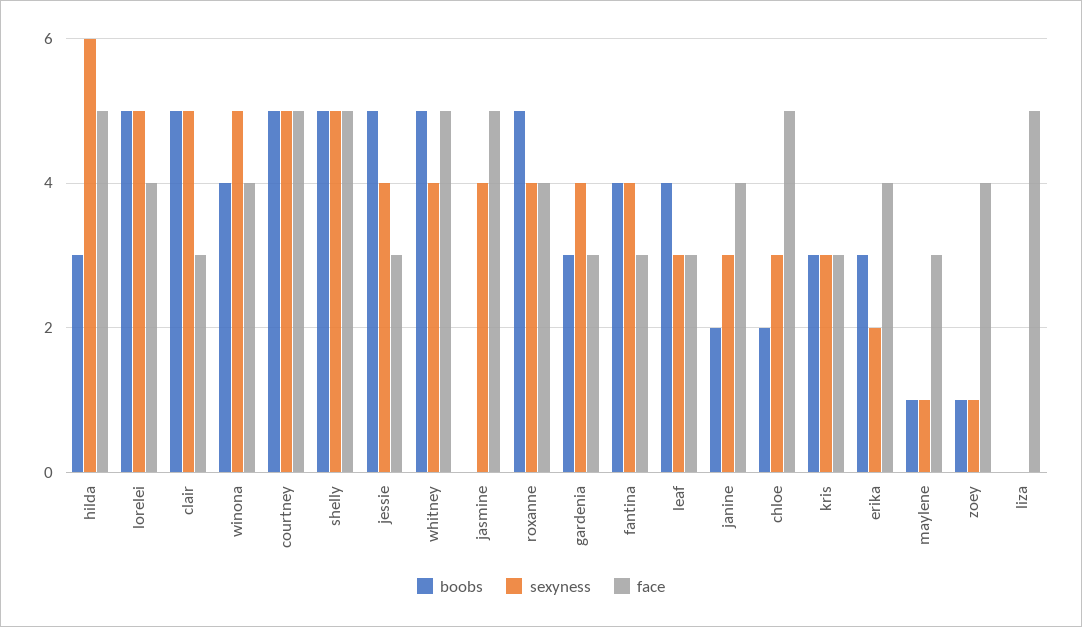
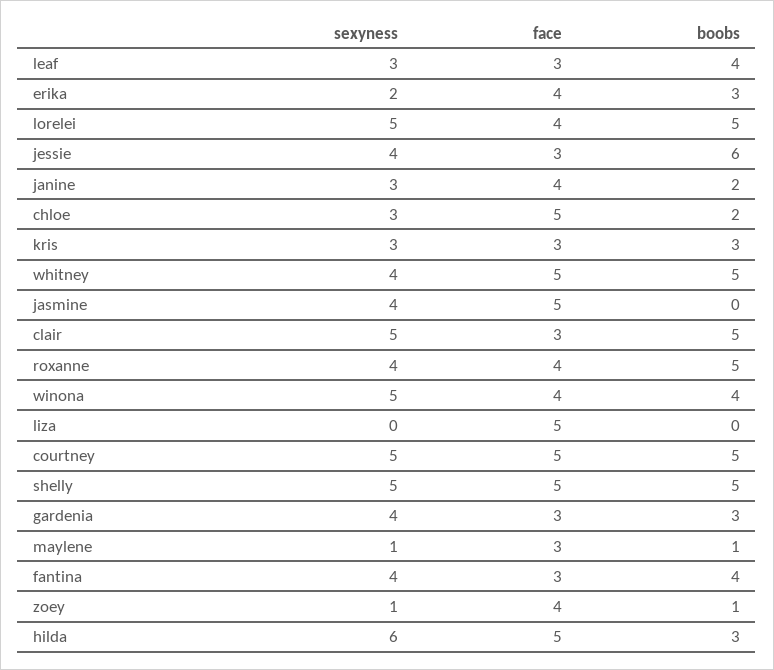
boobs, jessie: 5 -> 6

